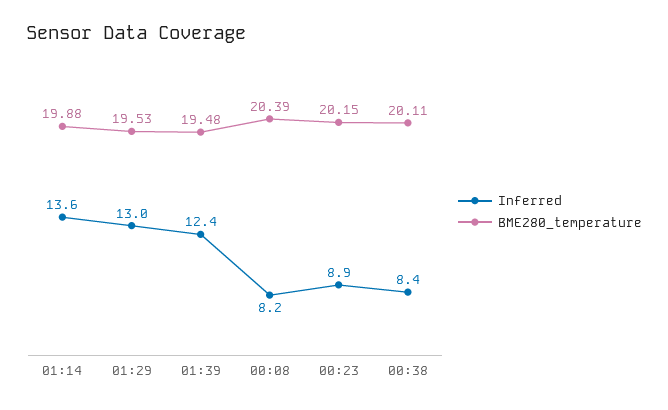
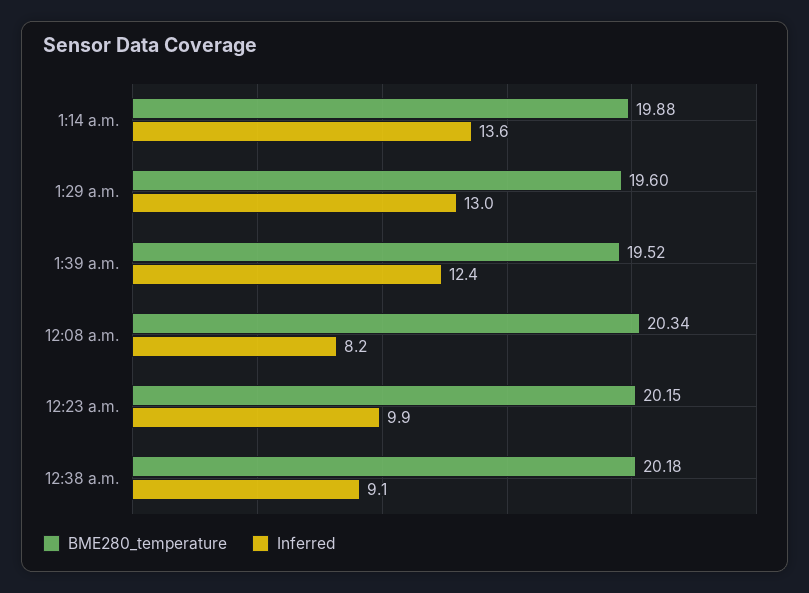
BME280_temperature, 01:29: 19.53 -> 19.6
BME280_temperature, 01:39: 19.48 -> 19.52
BME280_temperature, 00:08: 20.39 -> 20.34
Inferred, 00:23: 8.9 -> 9.9
Inferred, 00:38: 8.4 -> 9.1
BME280_temperature, 00:38: 20.11 -> 20.18

